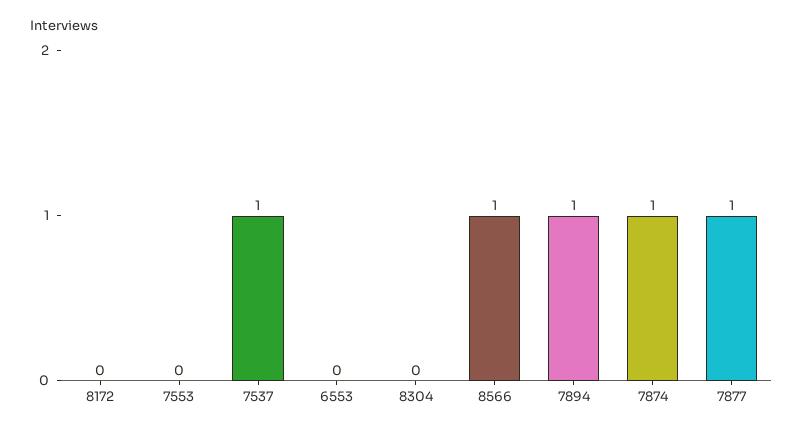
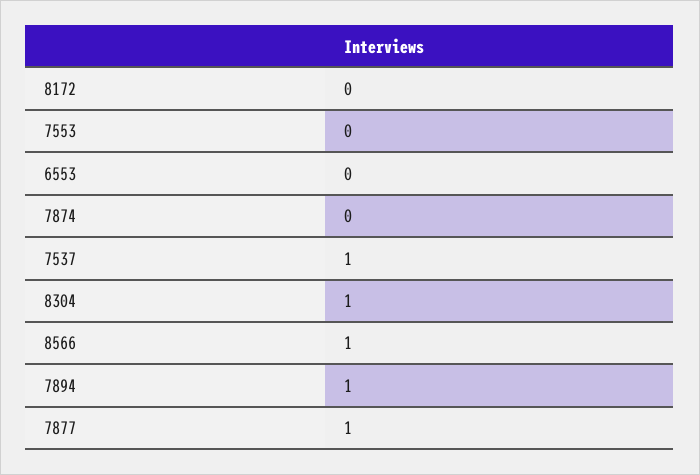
8304: 0 -> 1
7874: 1 -> 0

